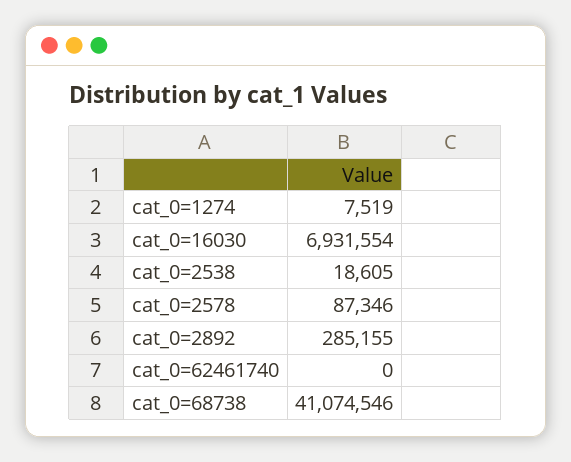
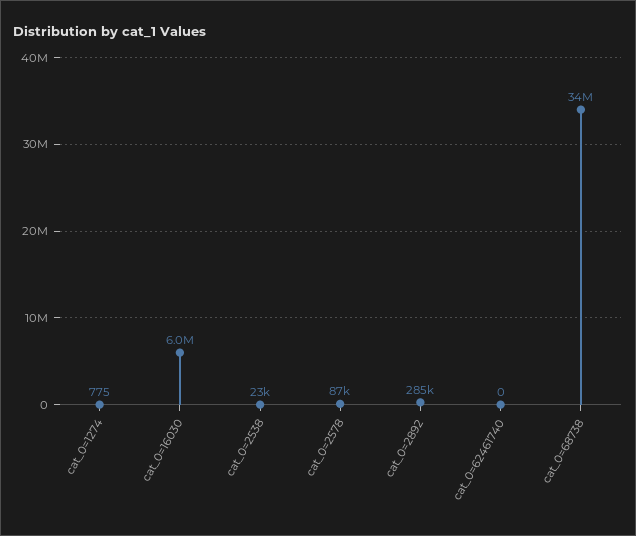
cat_0=1274: 7519 -> 775
cat_0=16030: 6931554 -> 6000000
cat_0=2538: 18605 -> 23000
cat_0=68738: 41074546 -> 34000000

